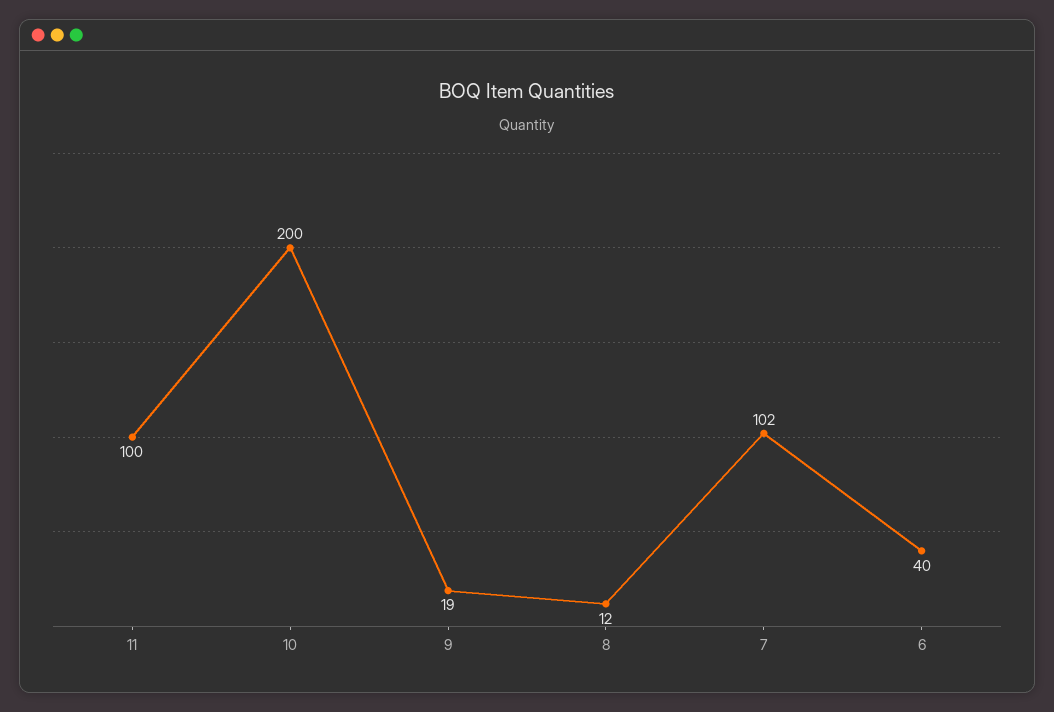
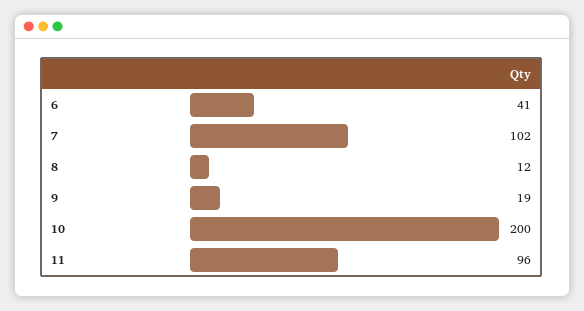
11: 100 -> 96
6: 40 -> 41

